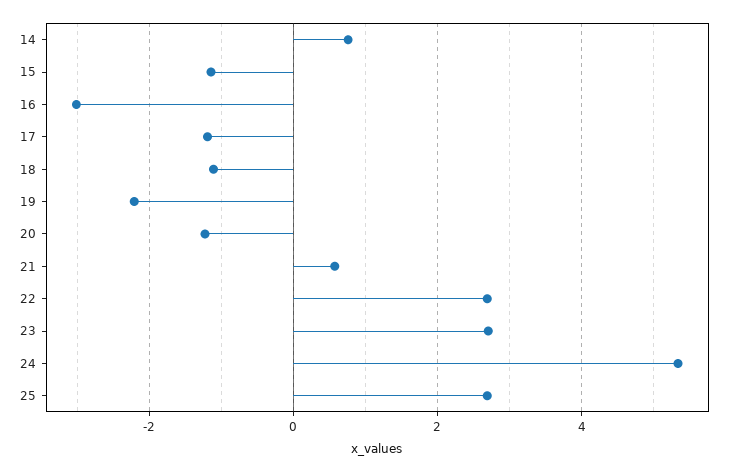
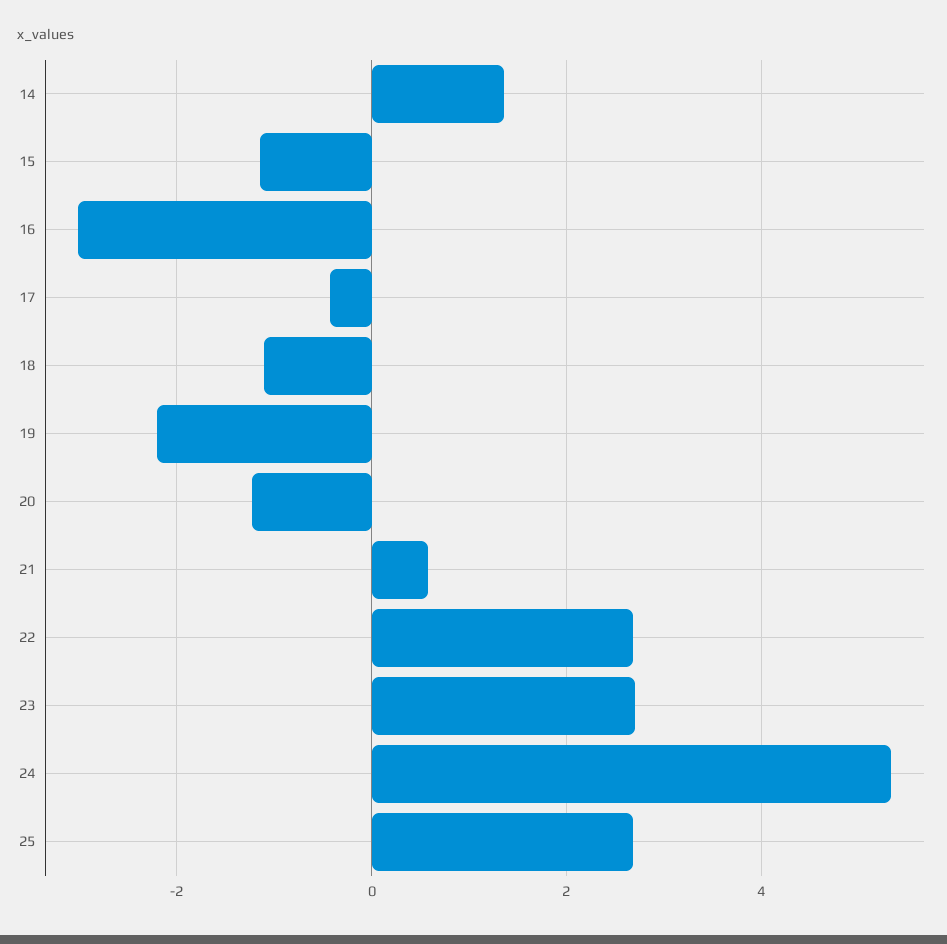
14: 0.8 -> 1.4
17: -1.2 -> -0.4

